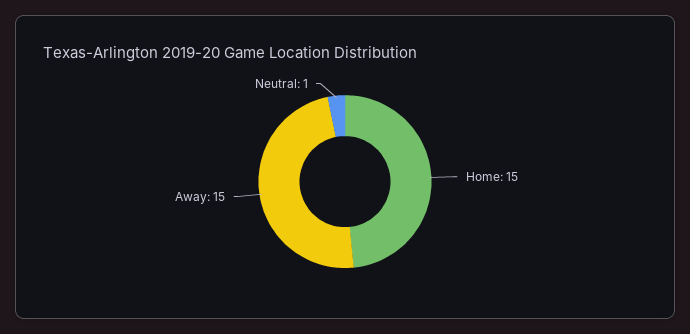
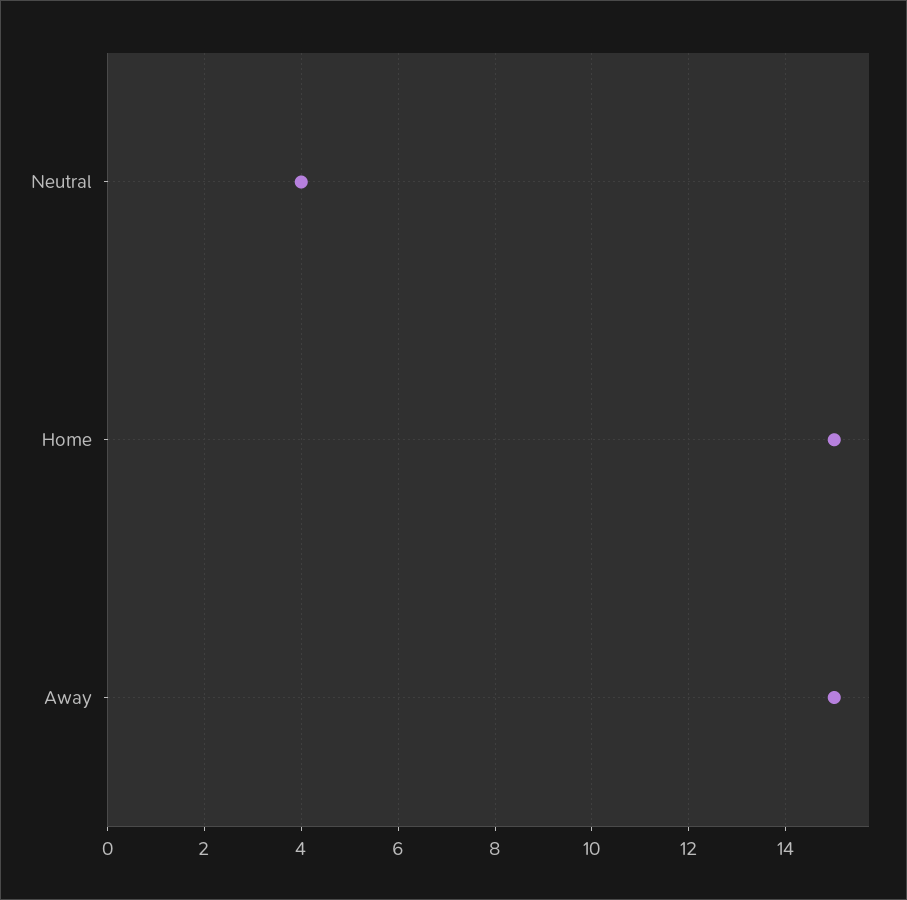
Neutral: 1 -> 4

